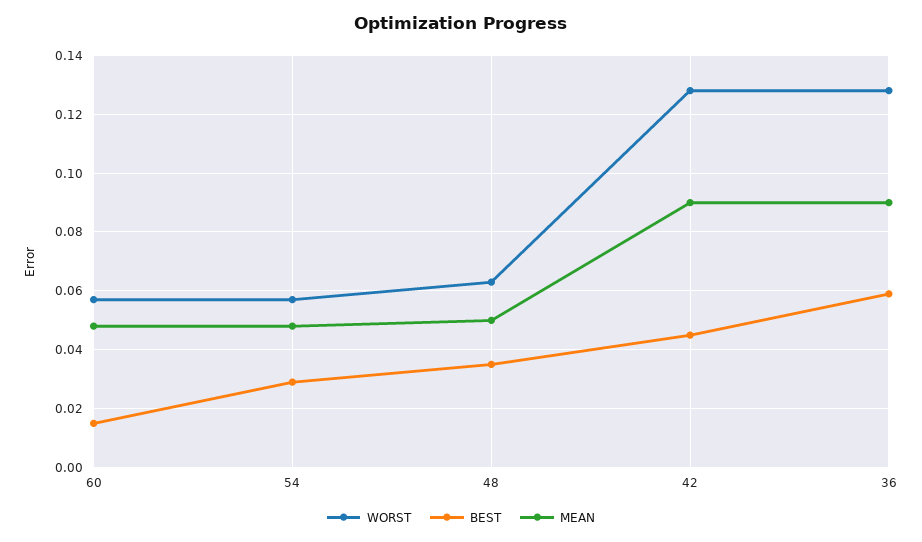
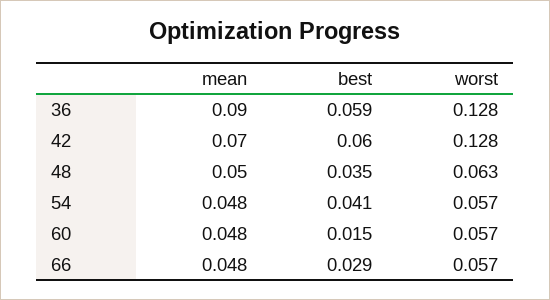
BEST, 54: 0.03 -> 0.041
BEST, 42: 0.045 -> 0.06
MEAN, 42: 0.09 -> 0.07
MEAN, 66: none -> 0.048
BEST, 66: none -> 0.029
WORST, 66: none -> 0.057

